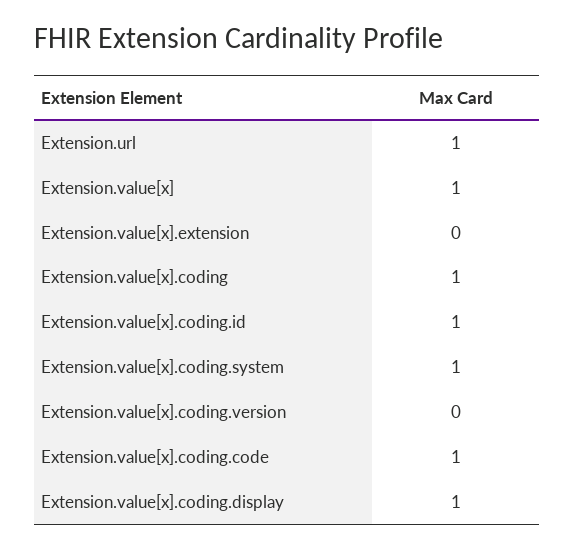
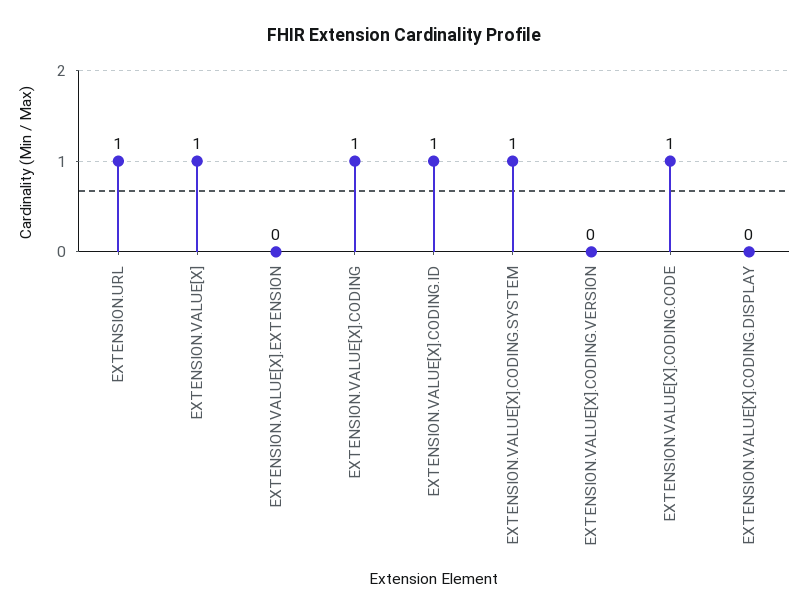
Extension.value[x].coding.display: 1 -> 0

